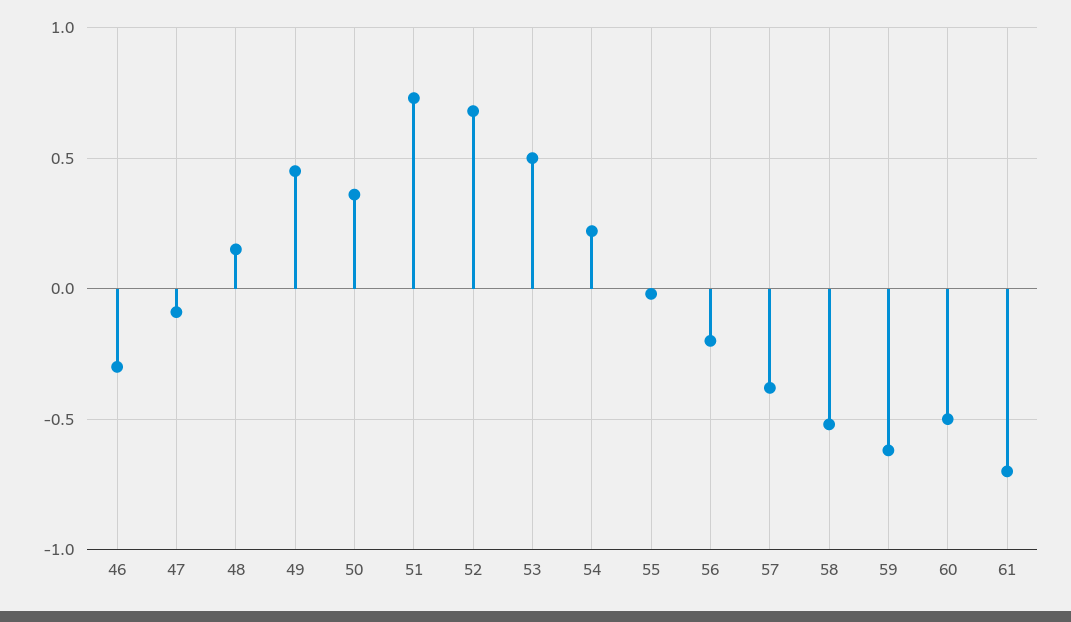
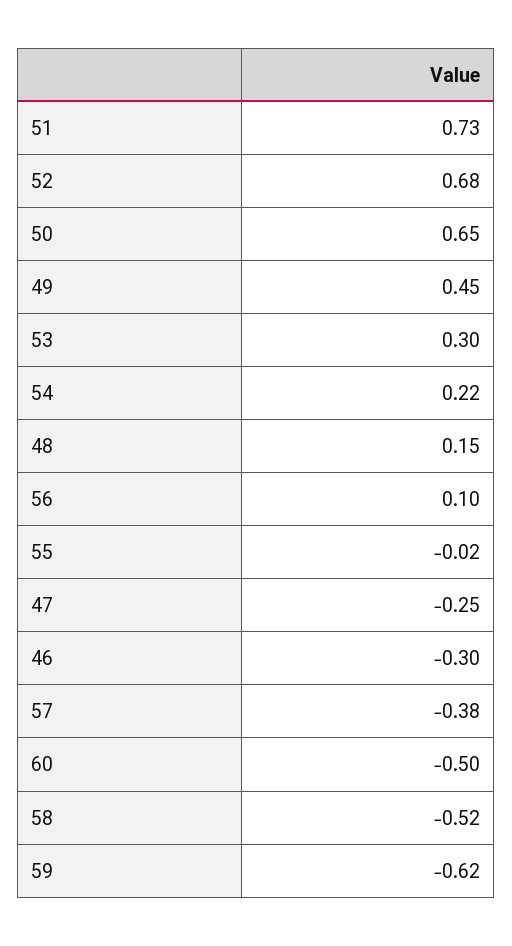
47: -0.1 -> -0.25
50: 0.35 -> 0.65
53: 0.5 -> 0.3
56: -0.2 -> 0.1
61: -0.7 -> none

